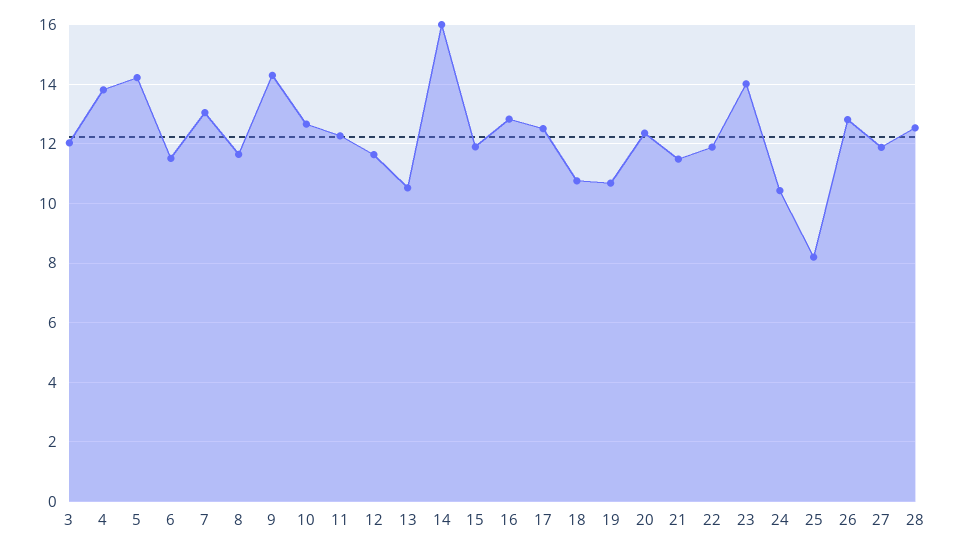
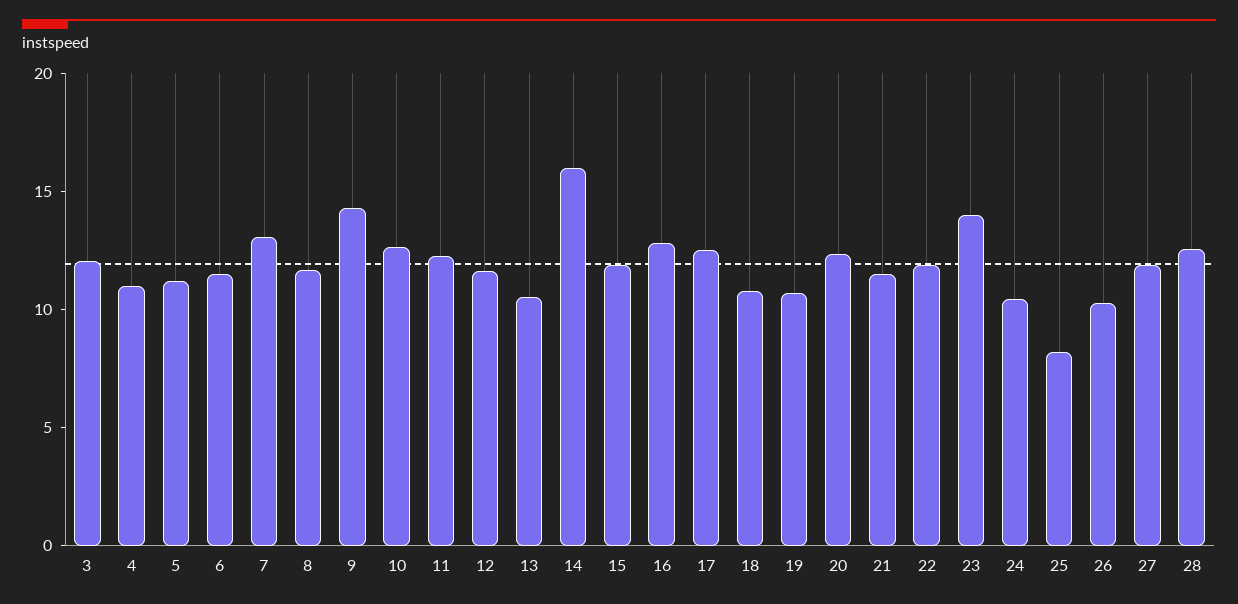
4: 13.75 -> 11
5: 14.25 -> 11
26: 12.75 -> 10

